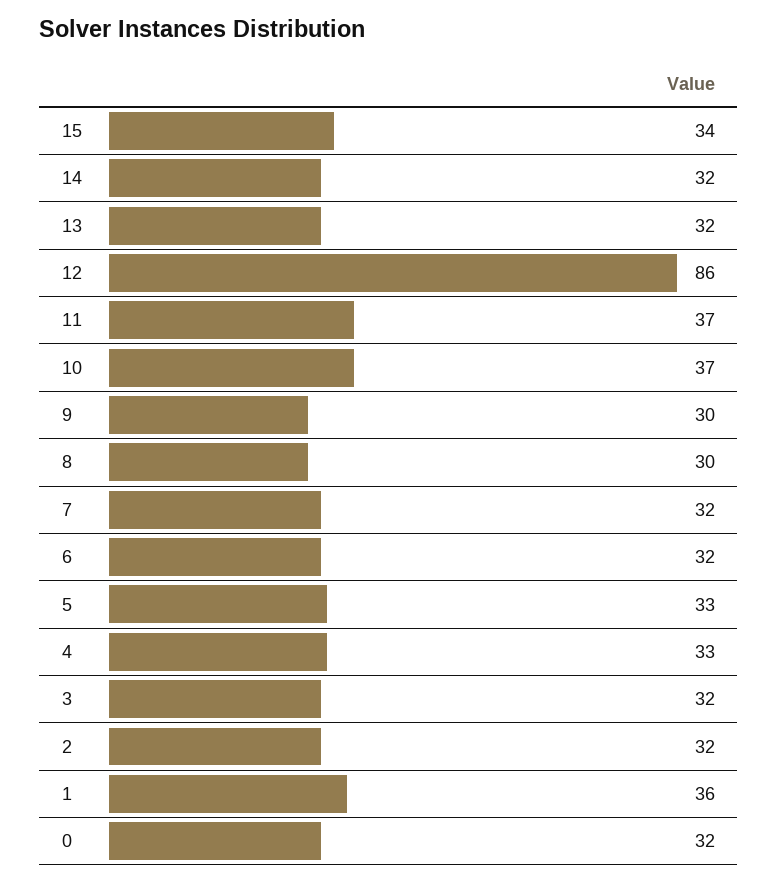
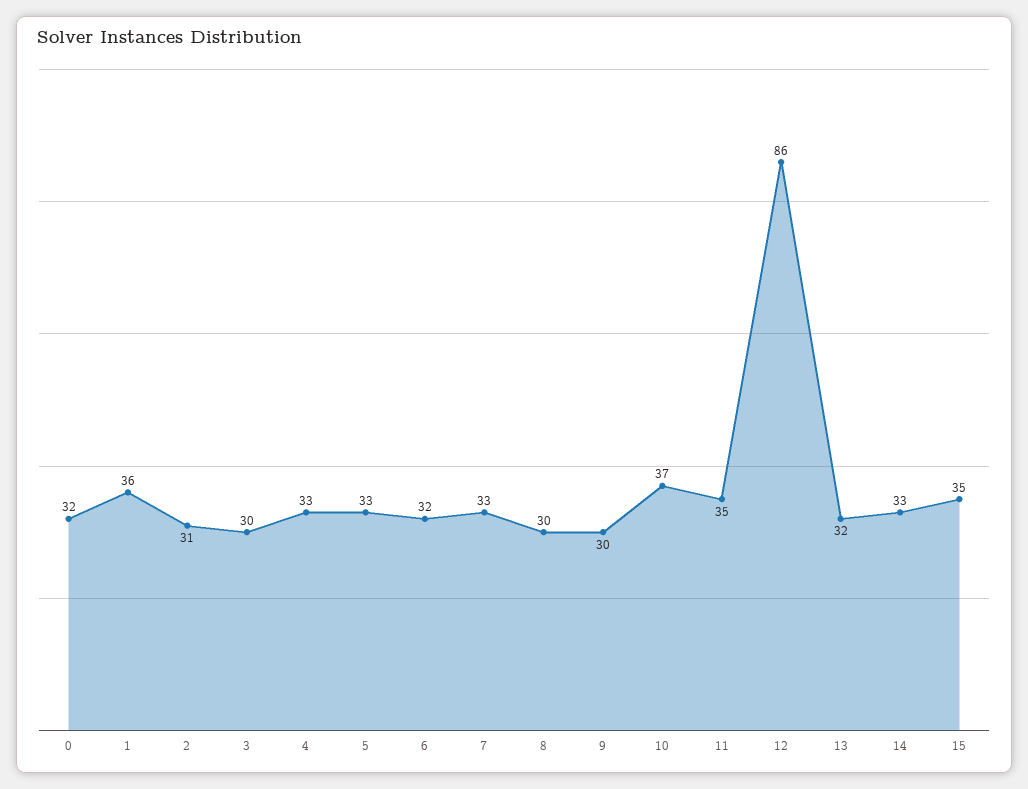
15: 34 -> 35
14: 32 -> 33
11: 37 -> 35
7: 32 -> 33
3: 32 -> 30
2: 32 -> 31

